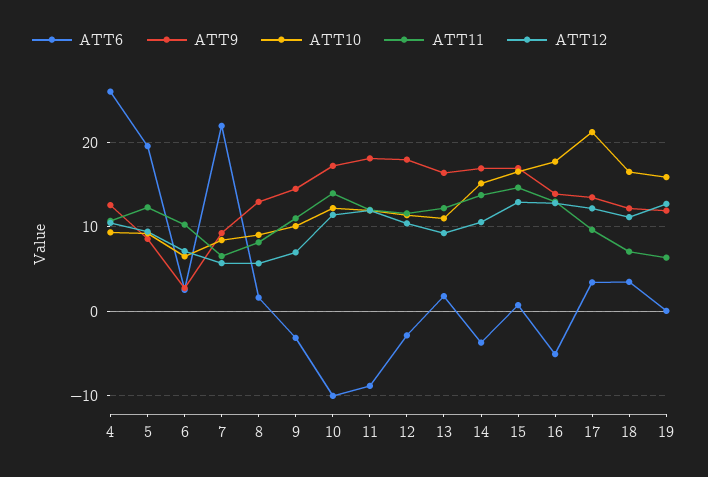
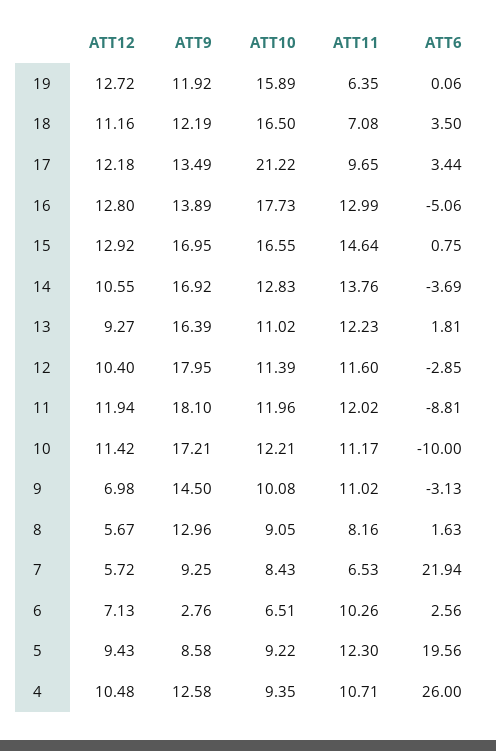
ATT11, 10: 14 -> 11.17
ATT10, 14: 15 -> 12.83

